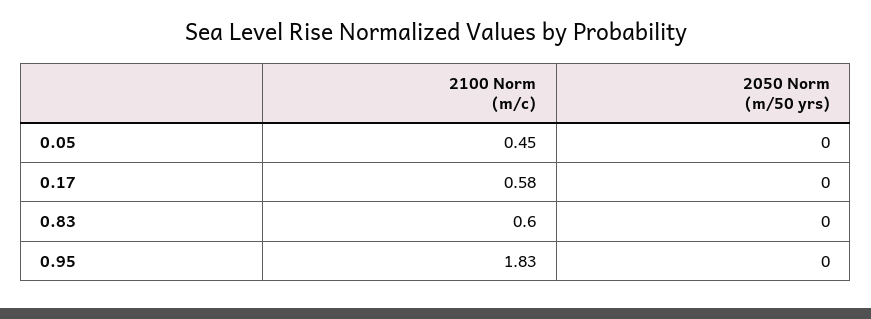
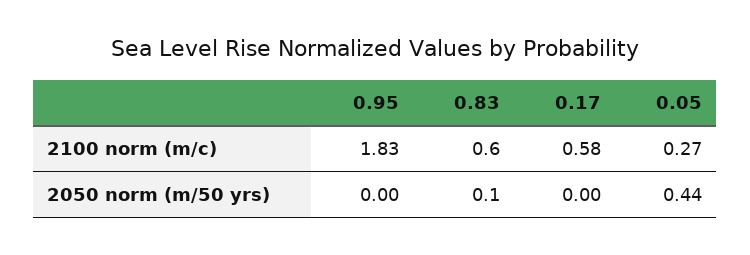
2100 Norm (m/c), 0.05: 0.45 -> 0.27
2050 Norm (m/50 yrs), 0.05: 0 -> 0.44
2050 Norm (m/50 yrs), 0.83: 0 -> 0.1

